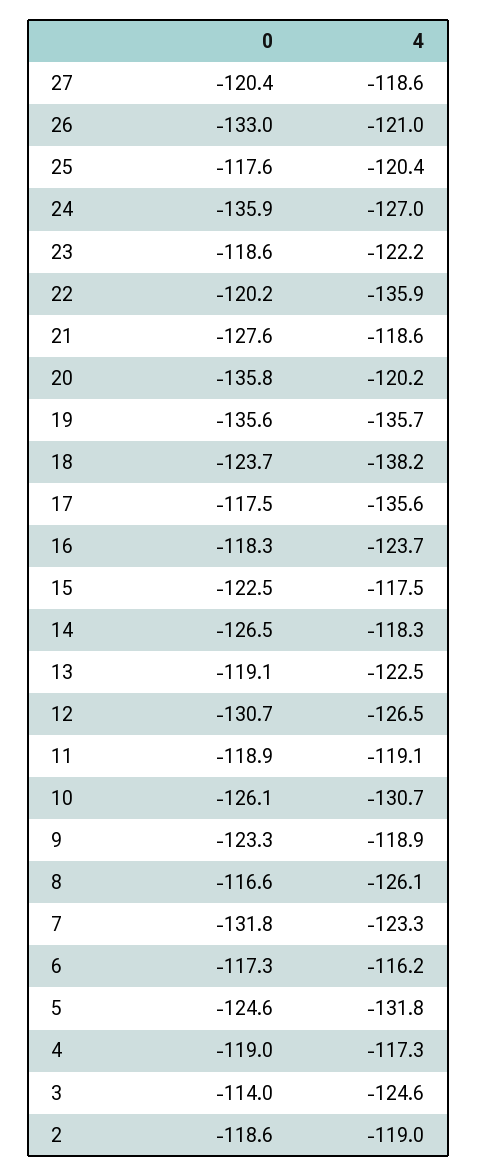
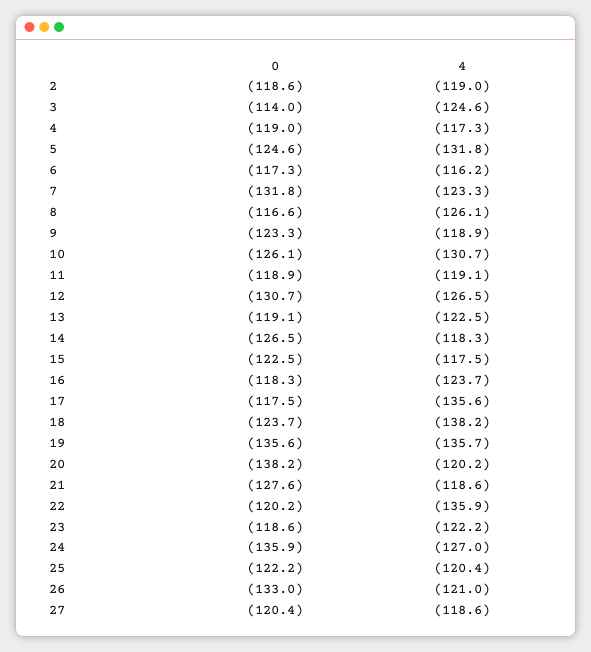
0, 25: -117.6 -> -122.2
0, 20: -135.8 -> -138.2

